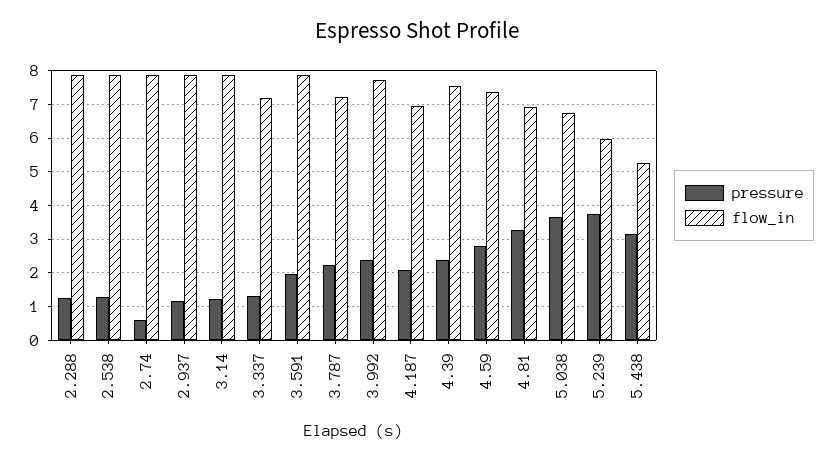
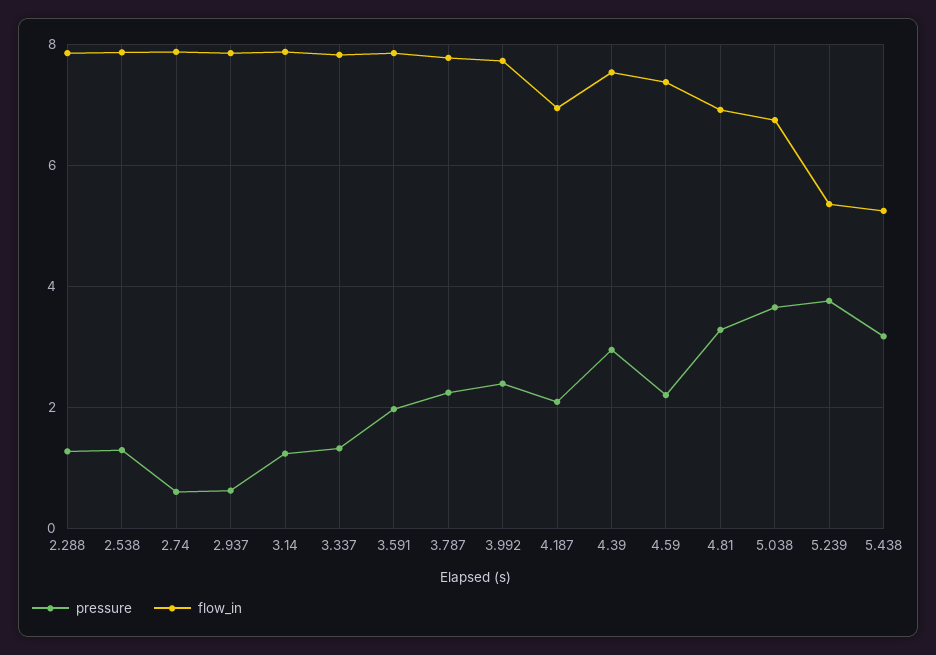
pressure, 2.937: 1.2 -> 0.6
flow_in, 3.337: 7.2 -> 7.8
flow_in, 3.787: 7.2 -> 7.8
pressure, 4.39: 2.4 -> 3
pressure, 4.59: 2.8 -> 2.2
flow_in, 5.239: 6 -> 5.4

